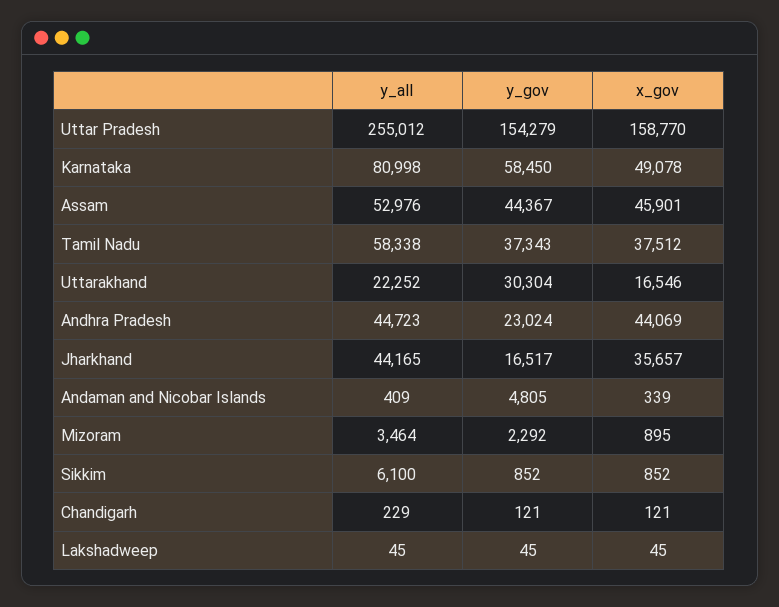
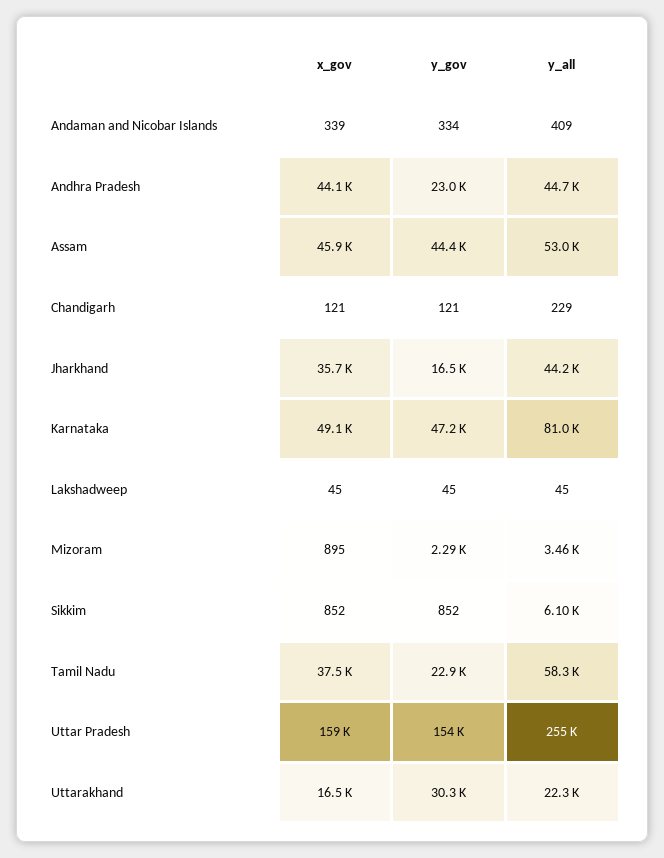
y_gov, Karnataka: 58450 -> 47200
y_gov, Tamil Nadu: 37343 -> 22900
y_gov, Andaman and Nicobar Islands: 4805 -> 334

